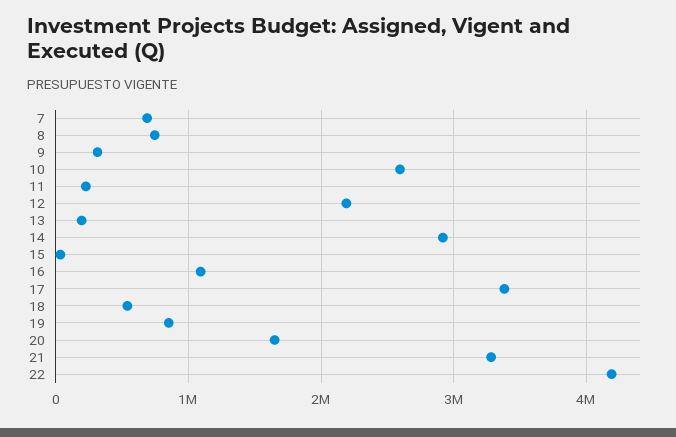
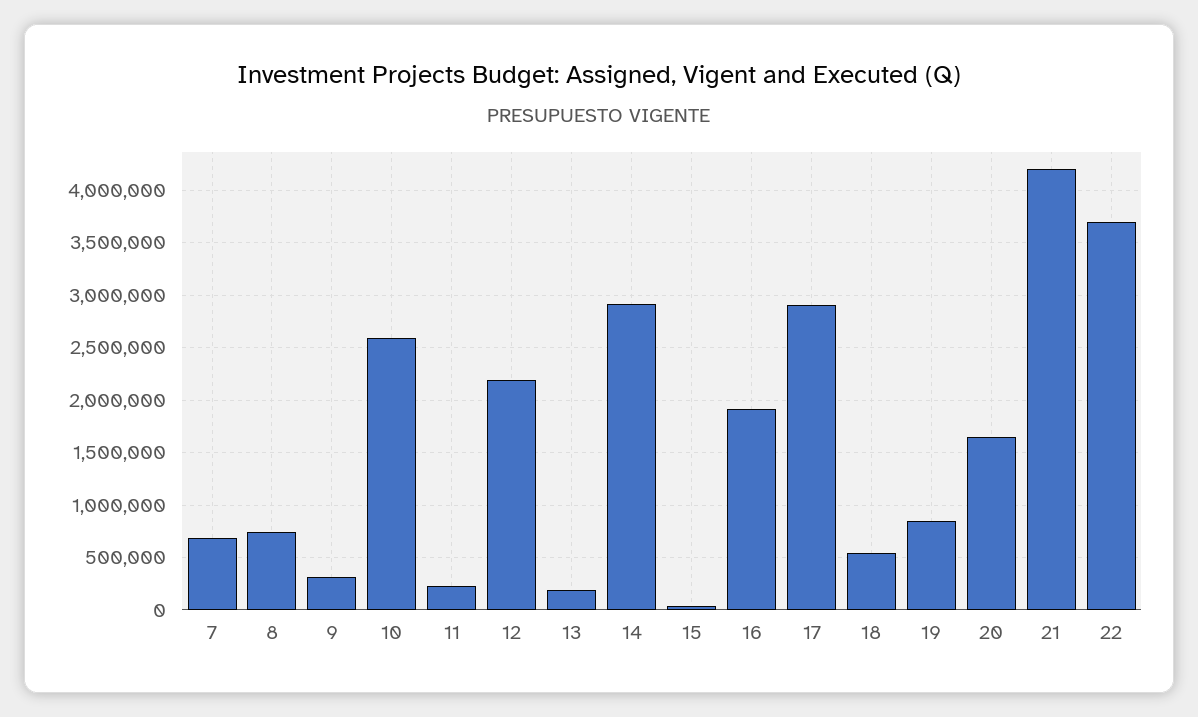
16: 1100000 -> 1900000
17: 3400000 -> 2900000
21: 3300000 -> 4200000
22: 4200000 -> 3700000

